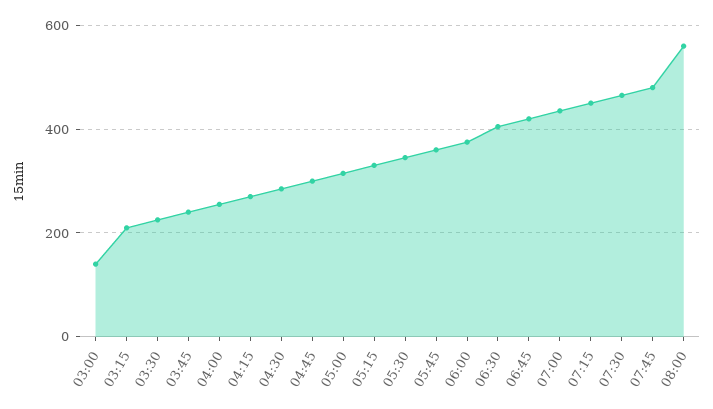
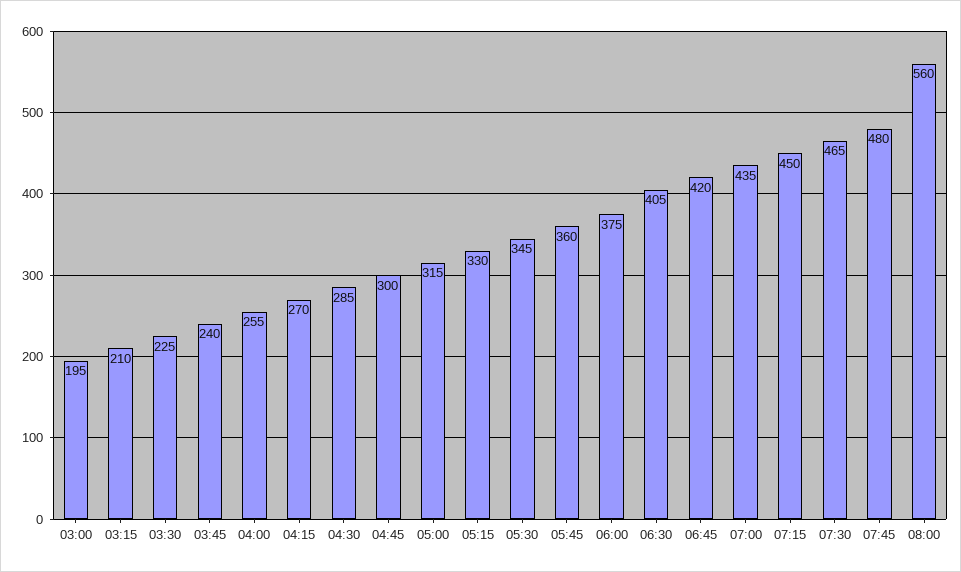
03:00: 140 -> 195

